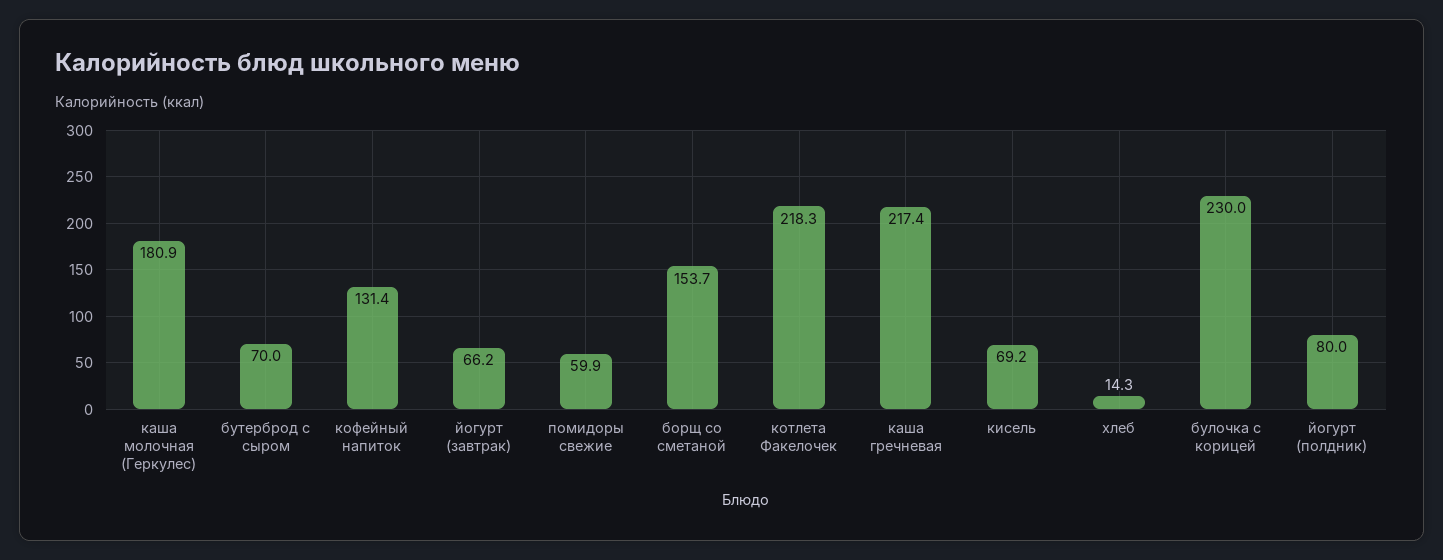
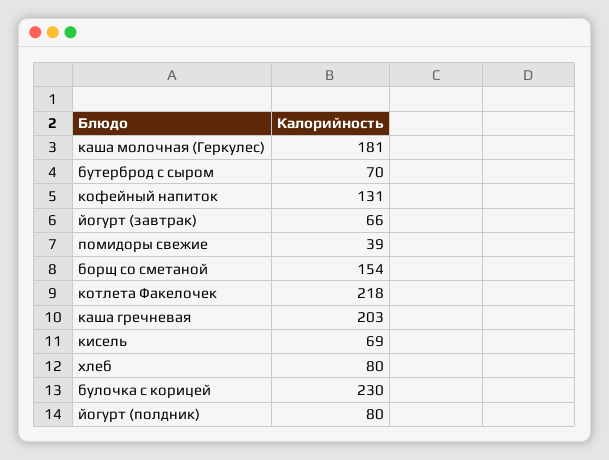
помидоры свежие: 59.9 -> 39
каша гречневая: 217.4 -> 203
хлеб: 14.3 -> 80

